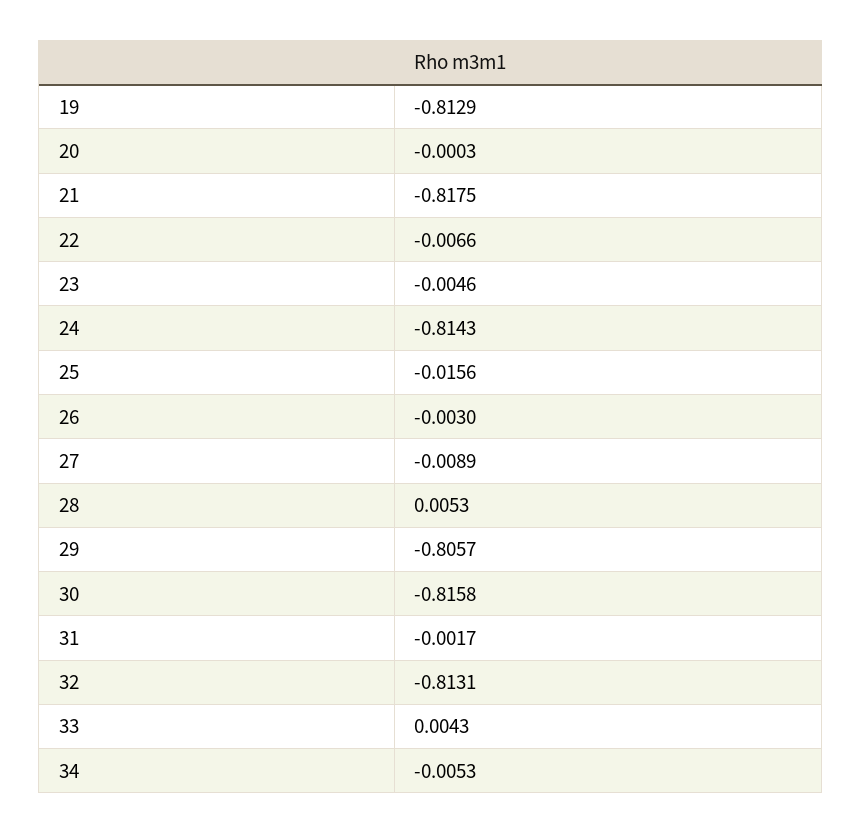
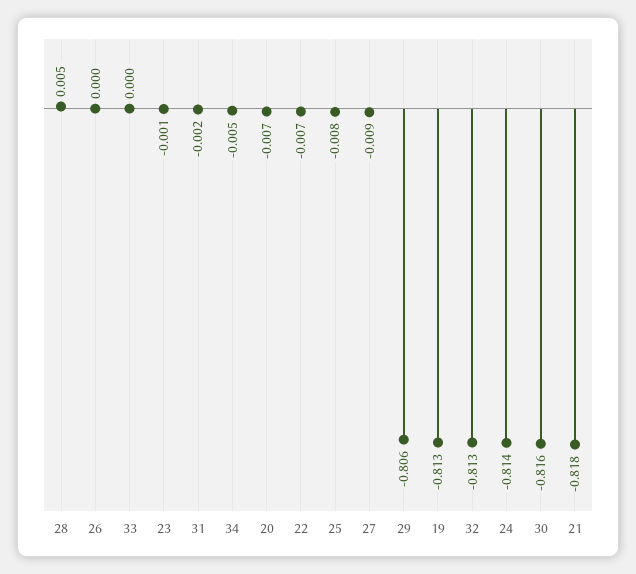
20: -0.0003 -> -0.007
23: -0.0046 -> -0.001
25: -0.0156 -> -0.008
26: -0.003 -> 0
33: 0.0043 -> 0

